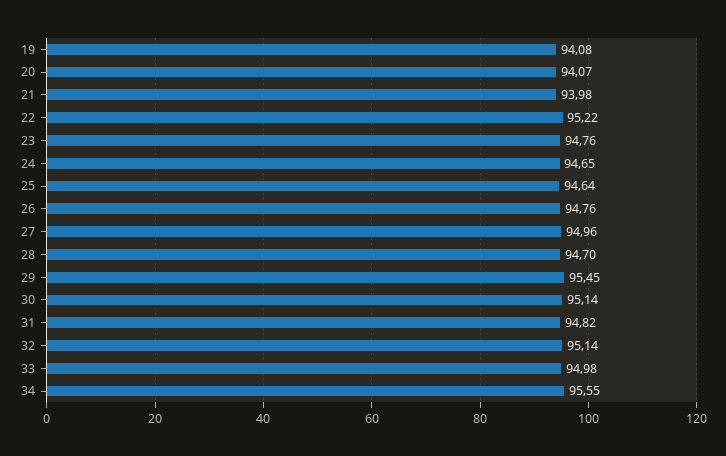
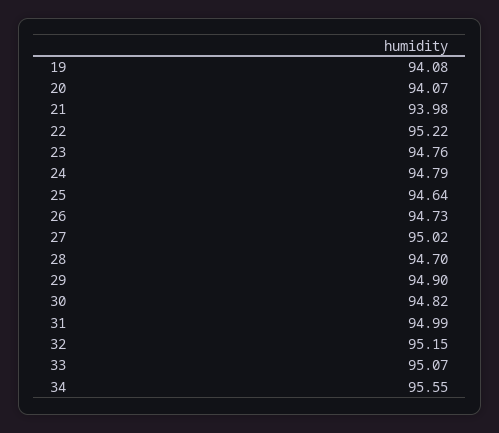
24: 94.65 -> 94.79
26: 94.76 -> 94.73
27: 94.96 -> 95.02
29: 95.45 -> 94.9
30: 95.14 -> 94.82
31: 94.82 -> 94.99
32: 95.14 -> 95.15
33: 94.98 -> 95.07

